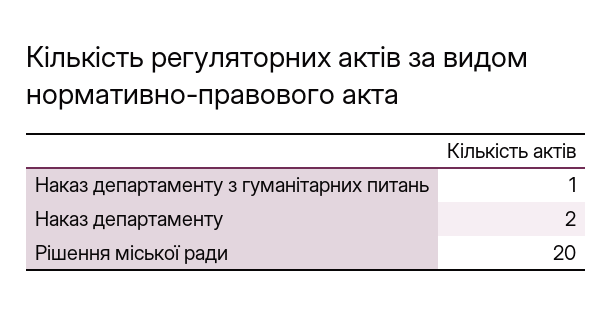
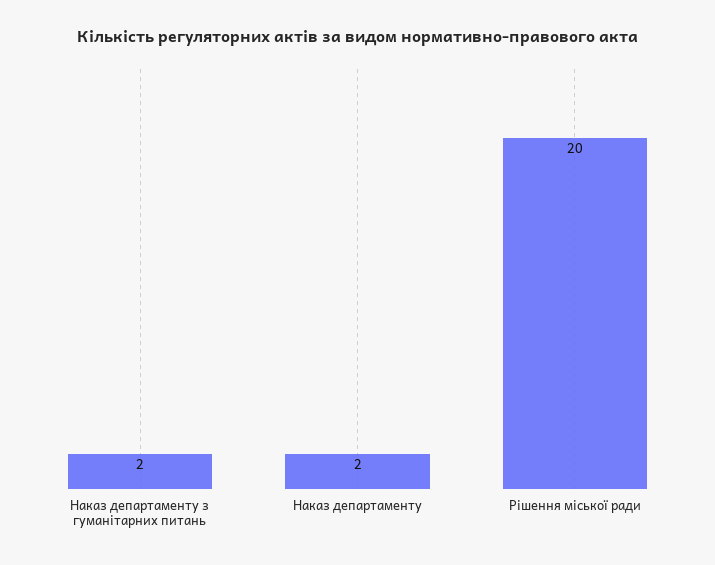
Наказ департаменту з гуманітарних питань: 1 -> 2

